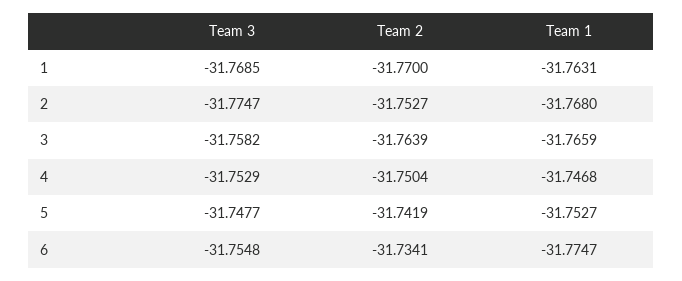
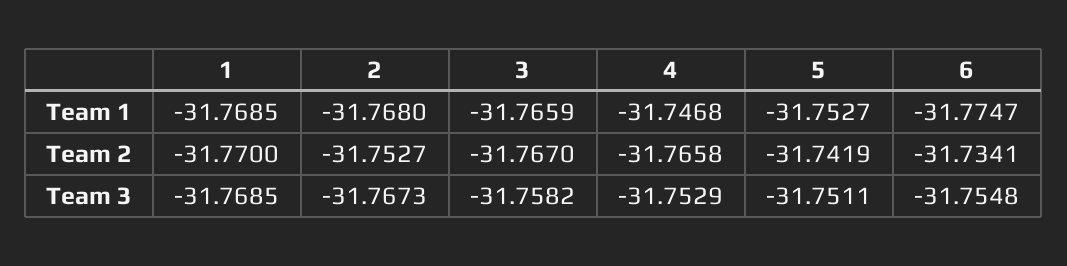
Team 1, 1: -31.7631 -> -31.7685
Team 3, 2: -31.7747 -> -31.7673
Team 2, 3: -31.7639 -> -31.767
Team 2, 4: -31.7504 -> -31.7658
Team 3, 5: -31.7477 -> -31.7511

